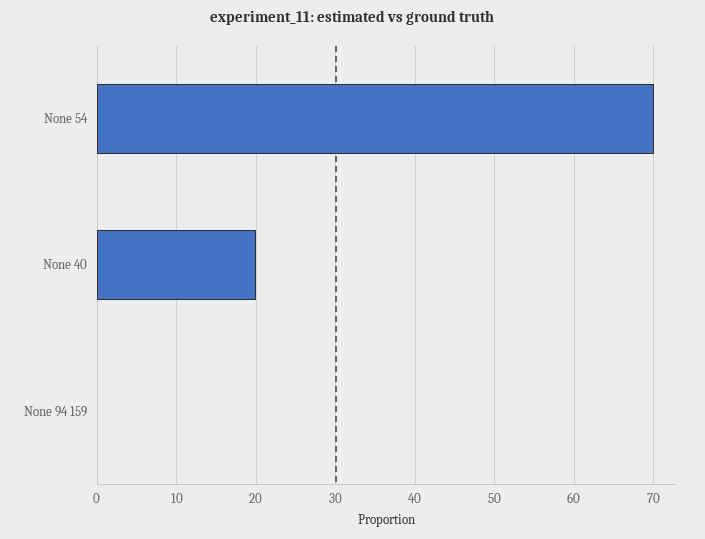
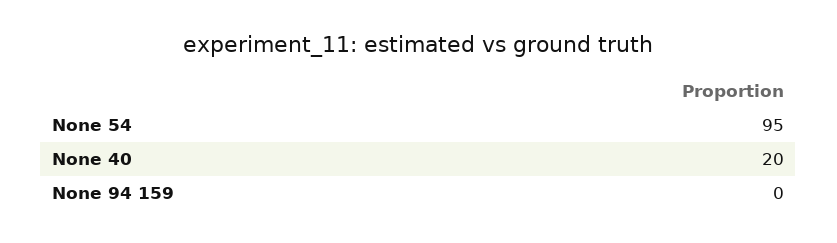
None 54: 70 -> 95

